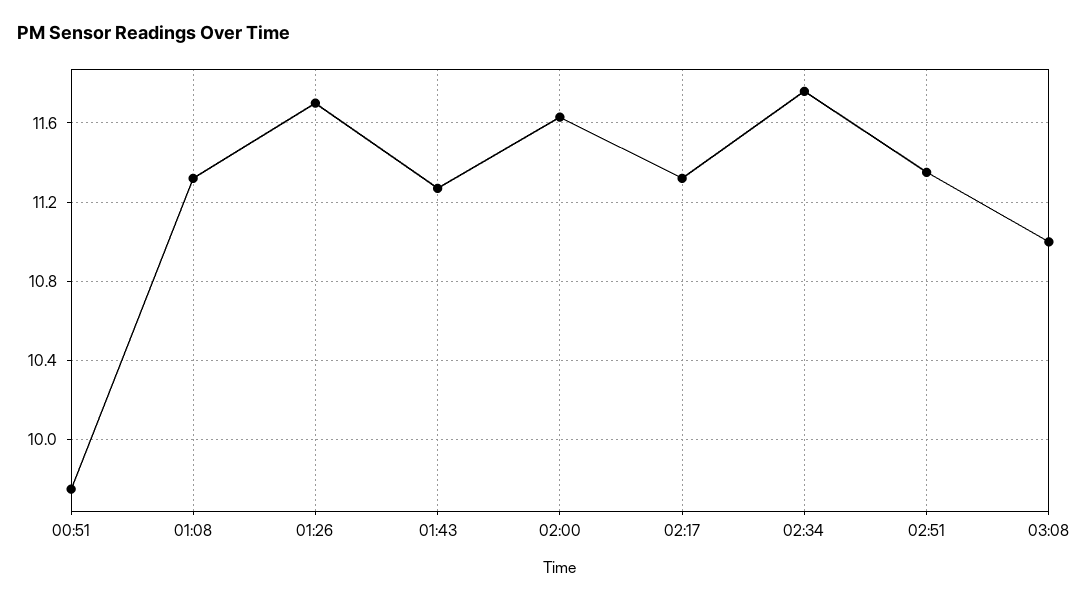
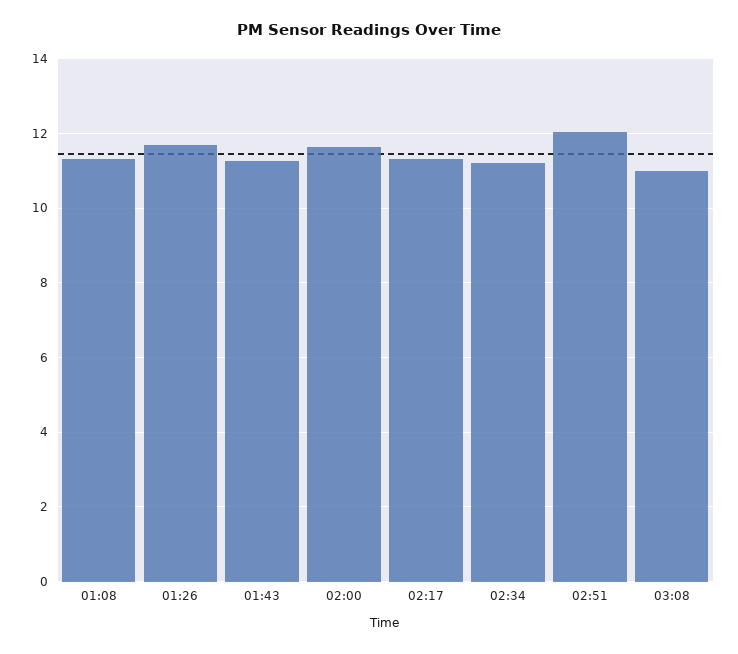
00:51: 9.75 -> none
02:34: 11.75 -> 11.2
02:51: 11.35 -> 12

